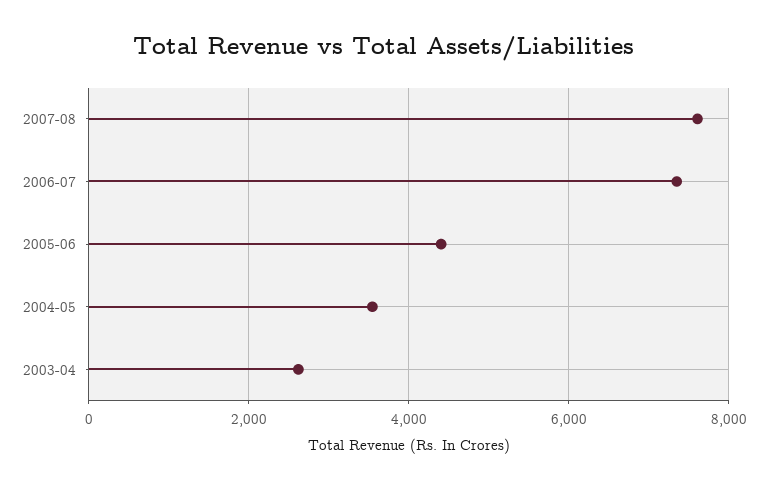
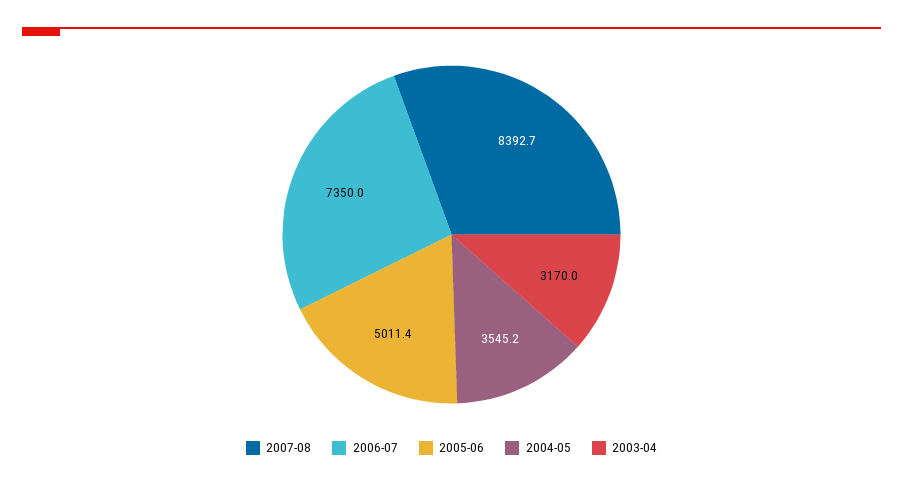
2007-08: 7600 -> 8392.7
2005-06: 4400 -> 5011.4
2003-04: 2600 -> 3170

